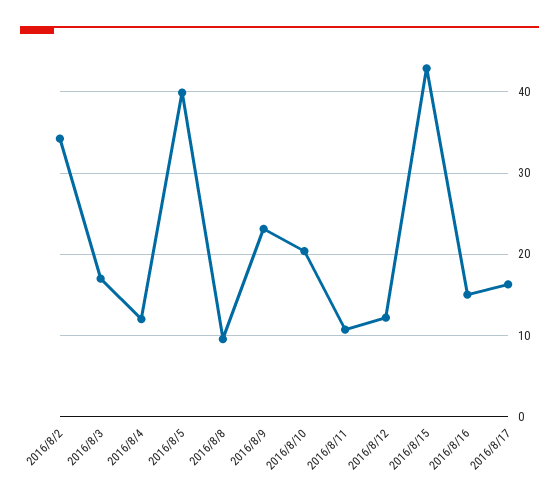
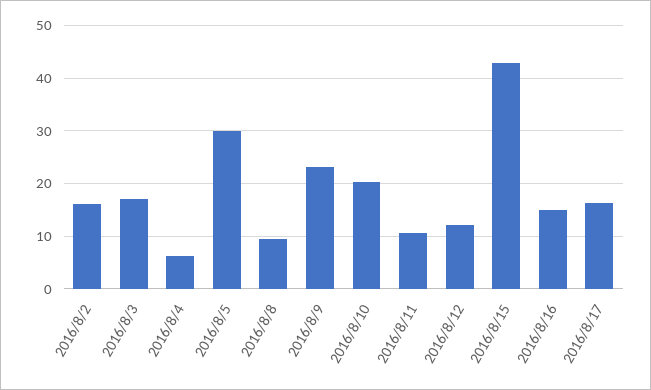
2016/8/2: 34 -> 16
2016/8/4: 12 -> 6
2016/8/5: 40 -> 30

